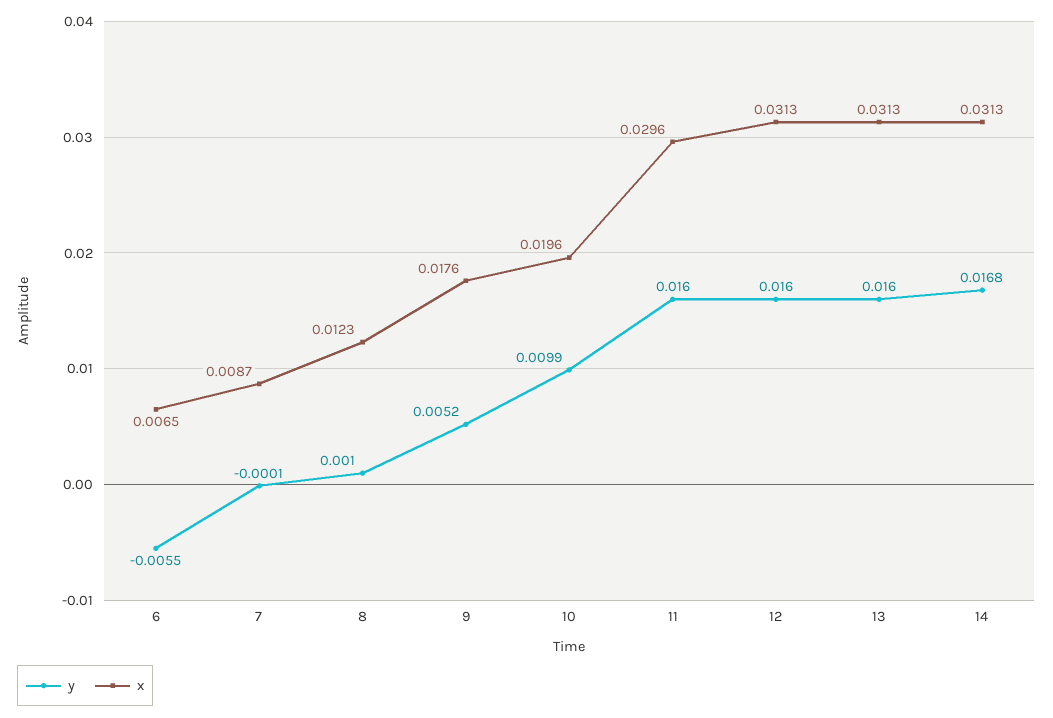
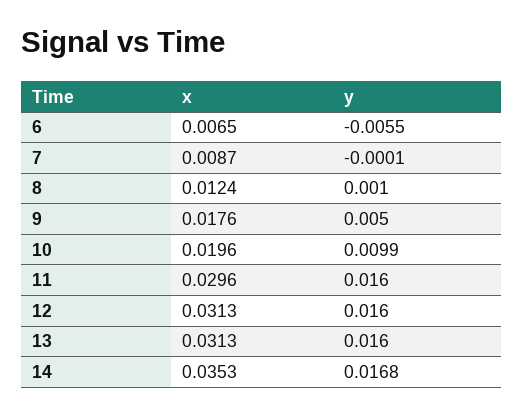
x, 8: 0.0123 -> 0.0124
y, 9: 0.0052 -> 0.005
x, 14: 0.0313 -> 0.0353

